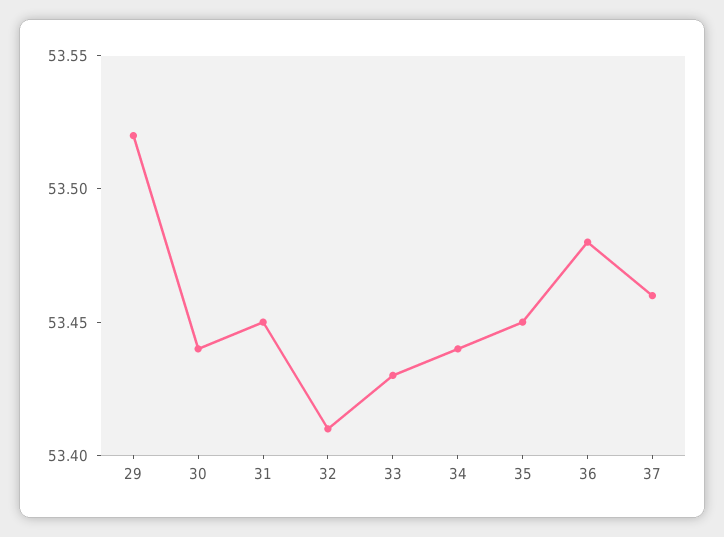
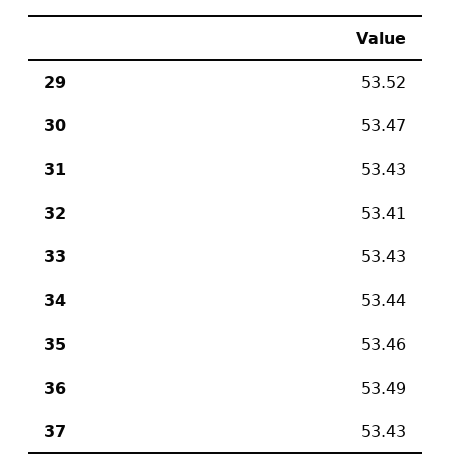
30: 53.44 -> 53.47
31: 53.45 -> 53.43
35: 53.45 -> 53.46
36: 53.48 -> 53.49
37: 53.46 -> 53.43

